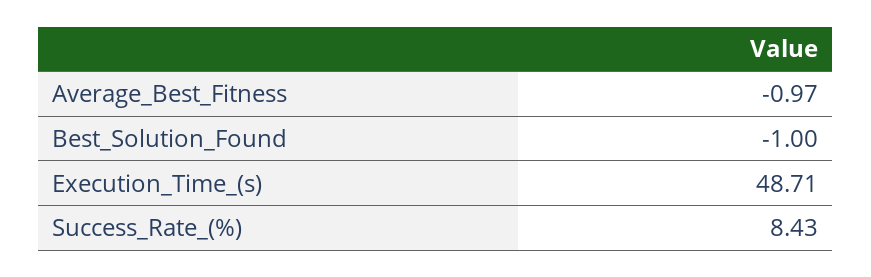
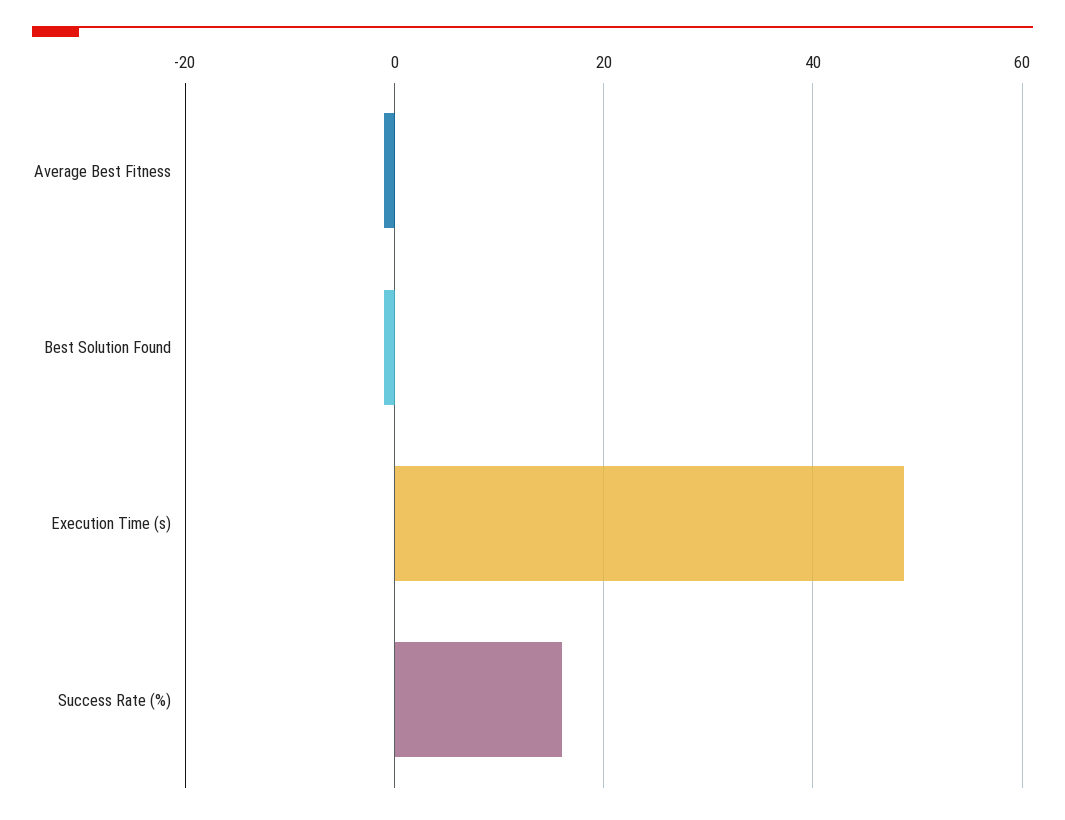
Success_Rate_(%): 8.43 -> 16

